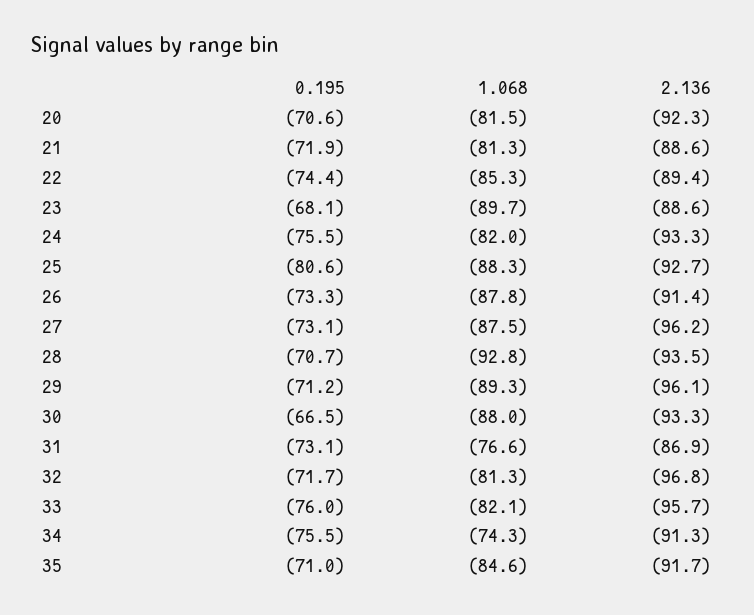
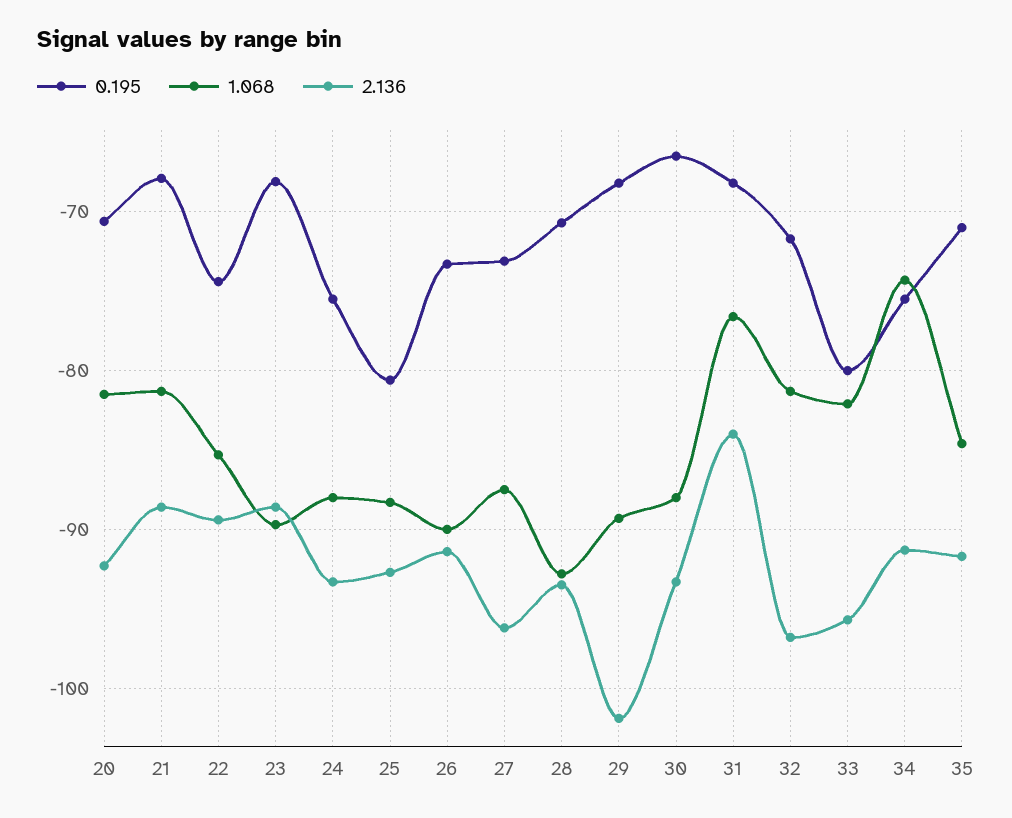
0.195, 21: -71.9 -> -68
1.068, 24: -82 -> -88
1.068, 26: -87.8 -> -90
0.195, 29: -71.2 -> -68
2.136, 29: -96.1 -> -102
0.195, 31: -73.1 -> -68
2.136, 31: -86.9 -> -84
0.195, 33: -76 -> -80

